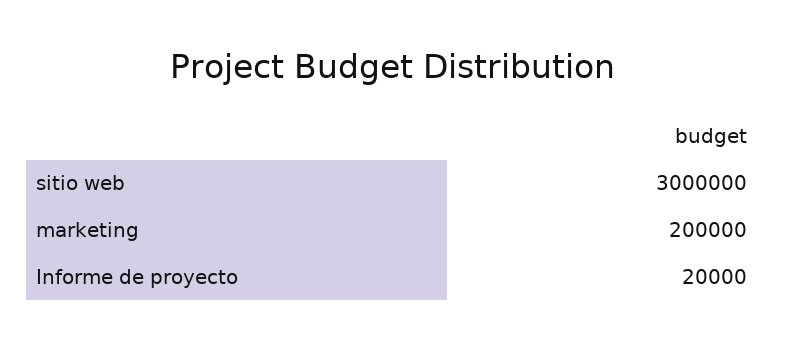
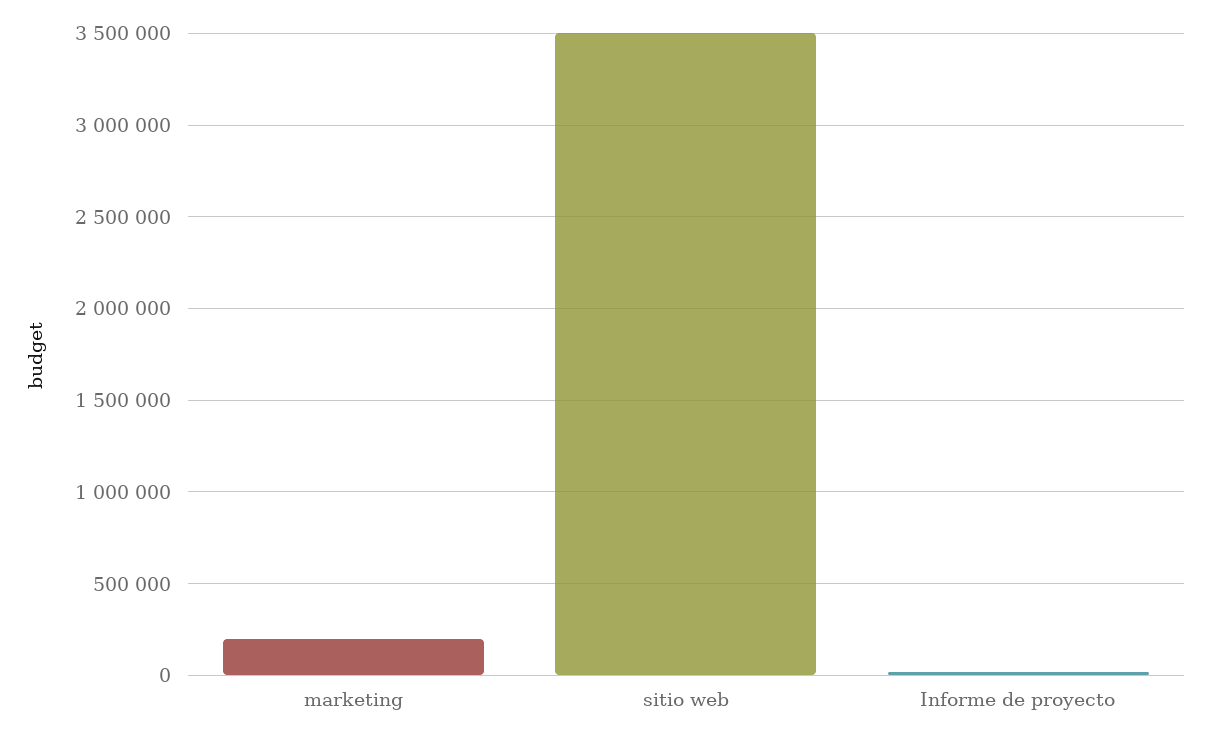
sitio web: 3000000 -> 3500000

